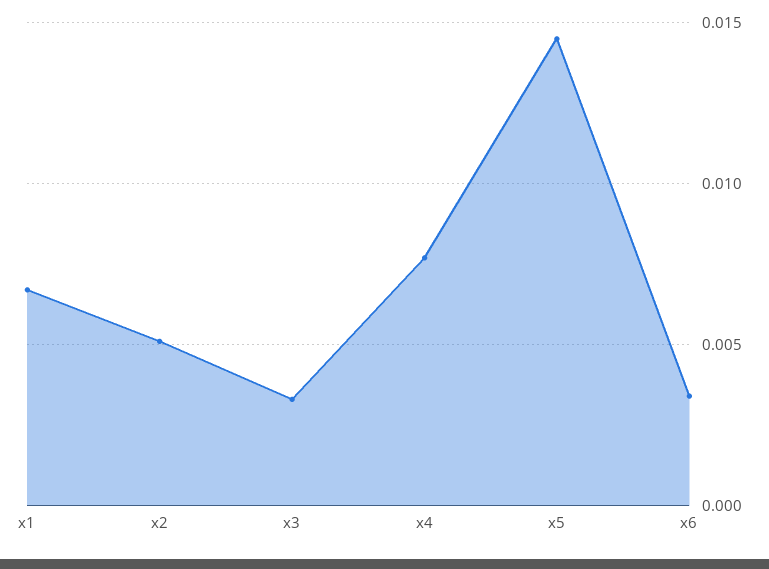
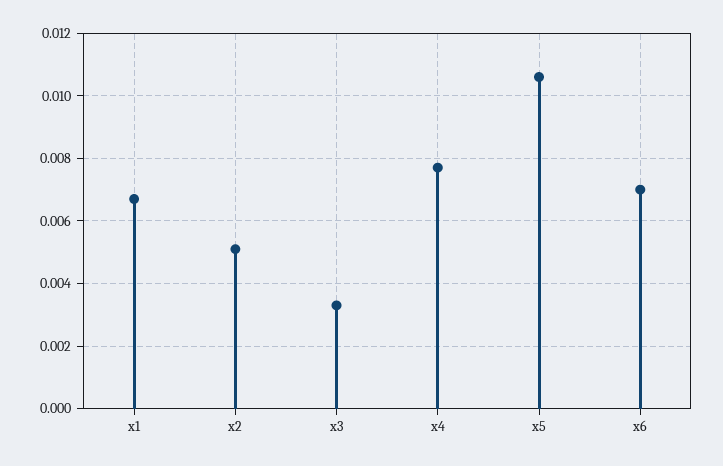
x5: 0.0145 -> 0.0105
x6: 0.0035 -> 0.007

